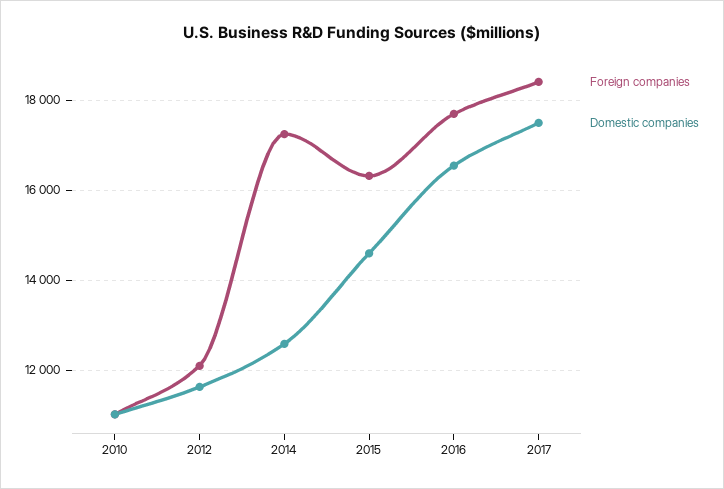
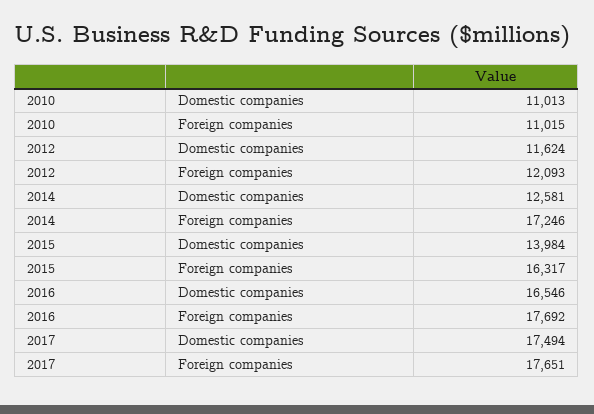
Domestic companies, 2015: 14600 -> 13984
Foreign companies, 2017: 18400 -> 17651

